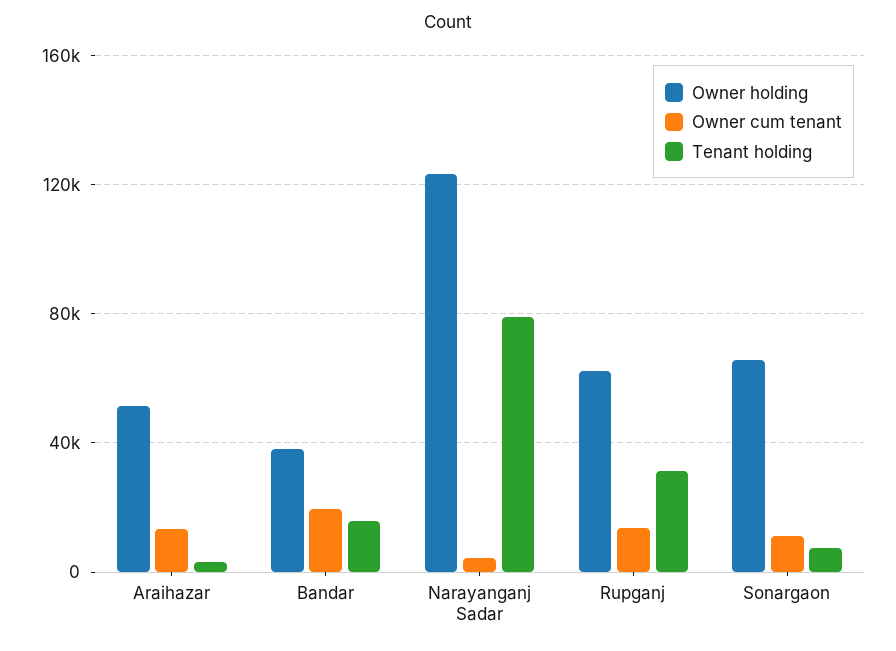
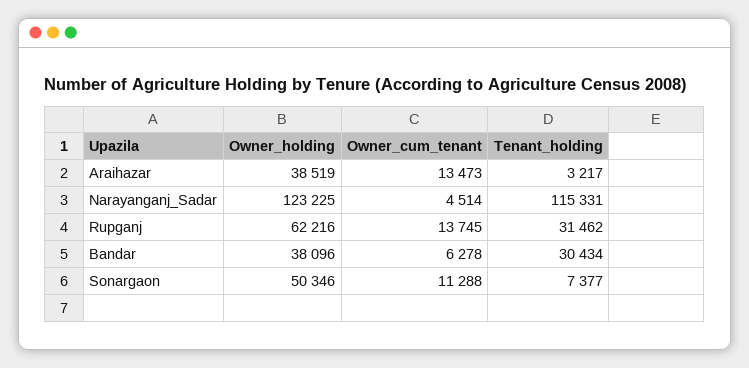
Owner holding, Araihazar: 50000 -> 38519
Owner cum tenant, Bandar: 20000 -> 6278
Tenant holding, Bandar: 15000 -> 30434
Tenant holding, Narayanganj Sadar: 80000 -> 115331
Owner holding, Sonargaon: 65000 -> 50346

